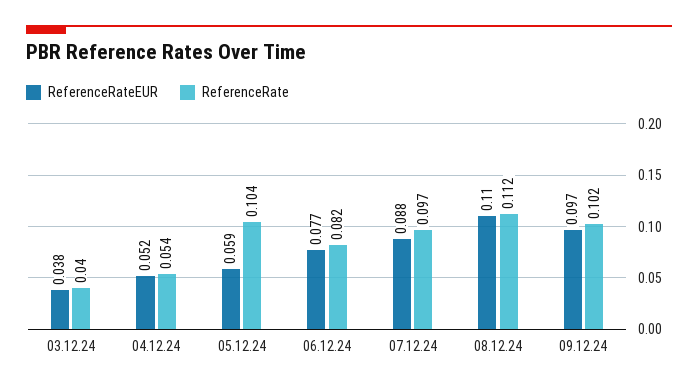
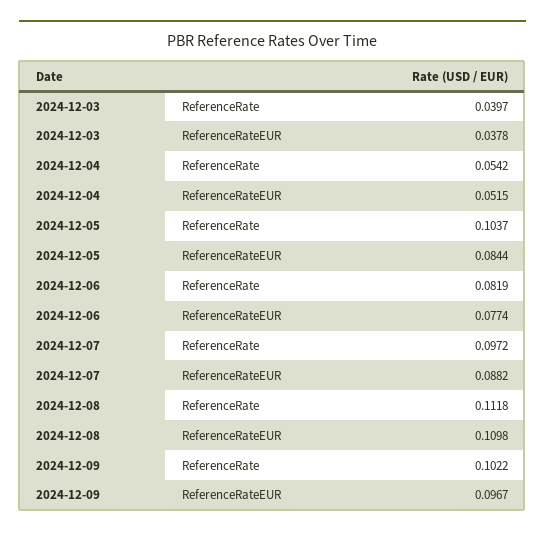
ReferenceRateEUR, 05.12.24: 0.059 -> 0.0844

